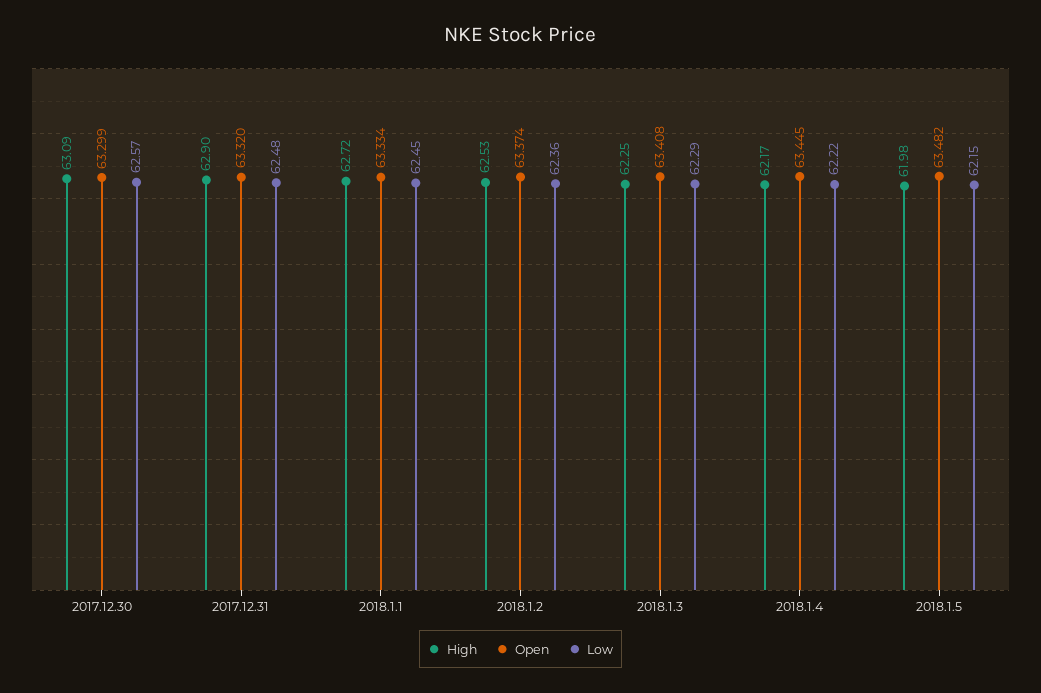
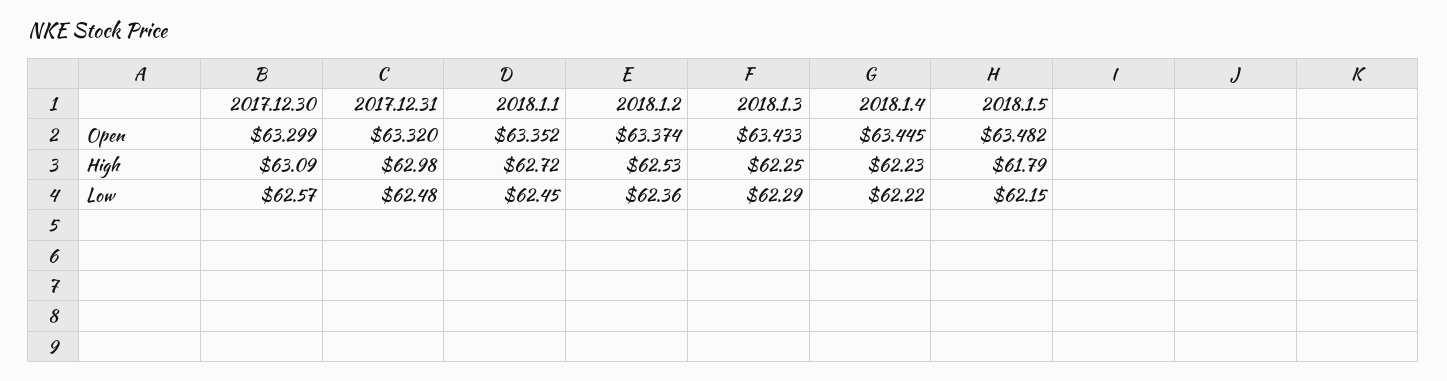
High, 2017.12.31: 62.9 -> 62.98
Open, 2018.1.1: 63.334 -> 63.352
Open, 2018.1.3: 63.408 -> 63.433
High, 2018.1.4: 62.17 -> 62.23
High, 2018.1.5: 61.98 -> 61.79

